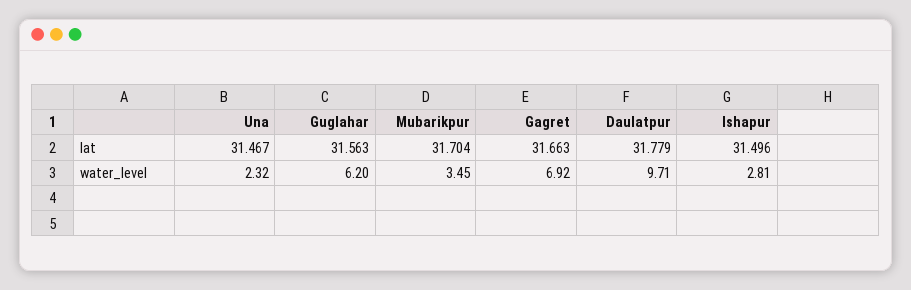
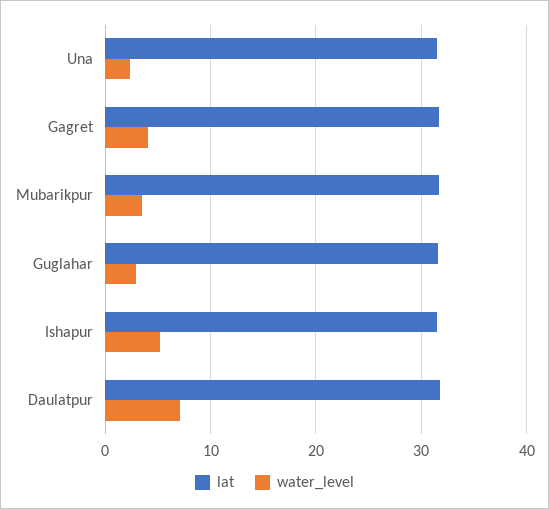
water_level, Guglahar: 6.2 -> 3
water_level, Gagret: 6.92 -> 4
water_level, Daulatpur: 9.71 -> 7
water_level, Ishapur: 2.81 -> 5

